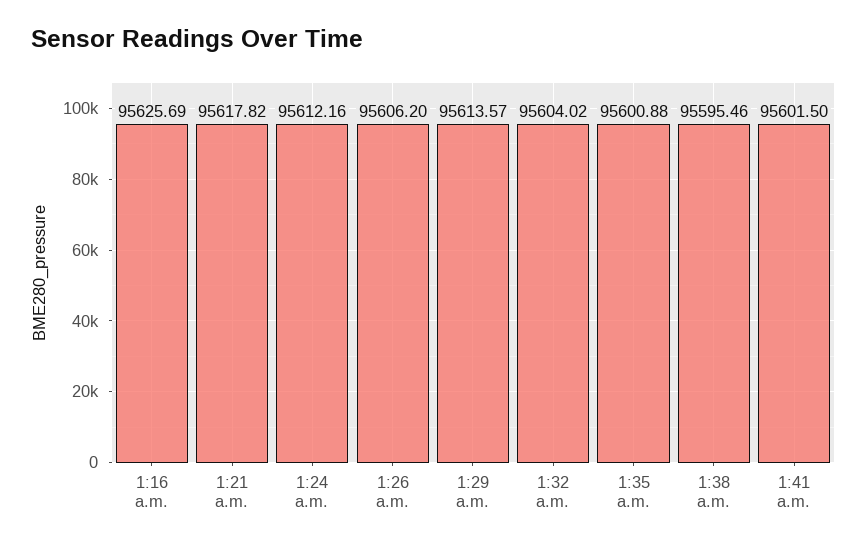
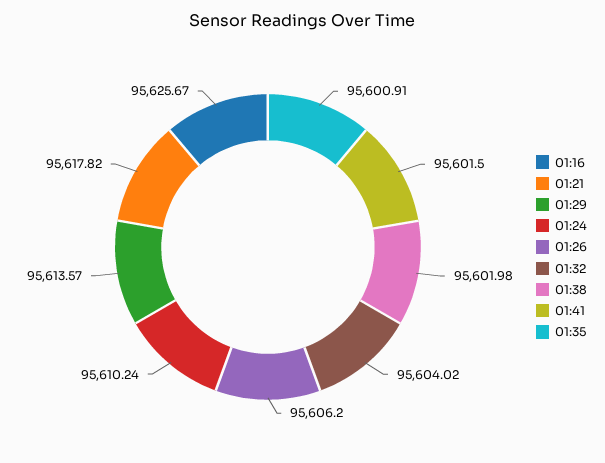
1:16 a.m.: 95625.69 -> 95625.67
1:24 a.m.: 95612.16 -> 95610.24
1:35 a.m.: 95600.88 -> 95600.91
1:38 a.m.: 95595.46 -> 95601.98

